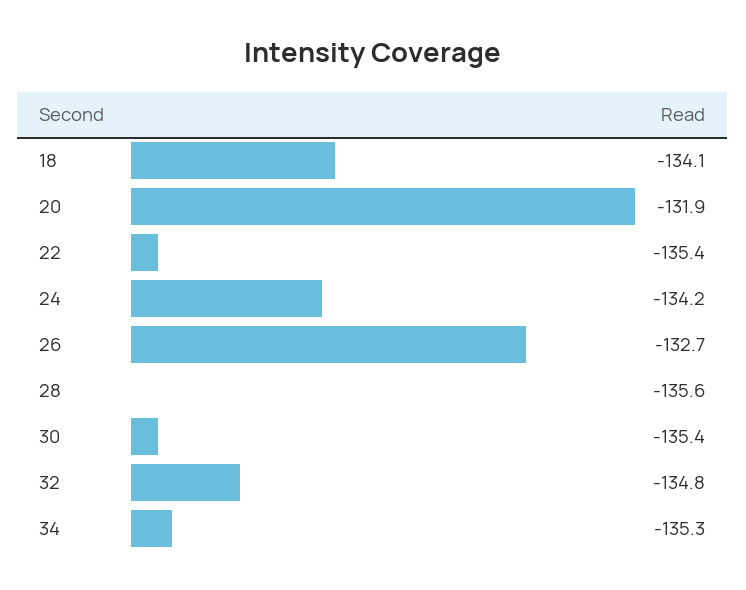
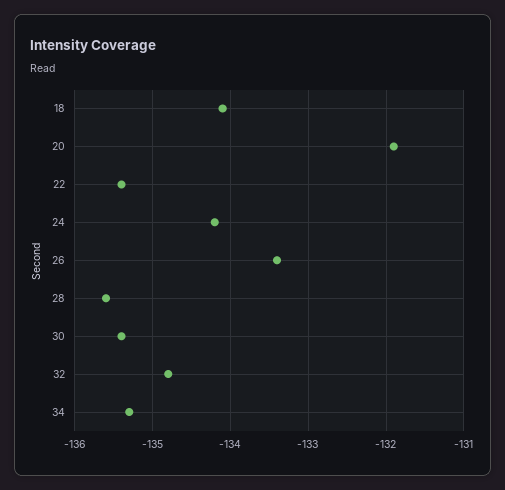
26: -132.7 -> -133.4

